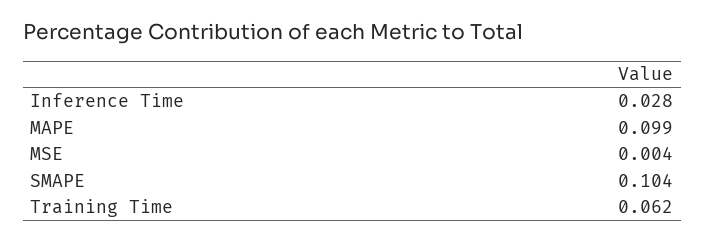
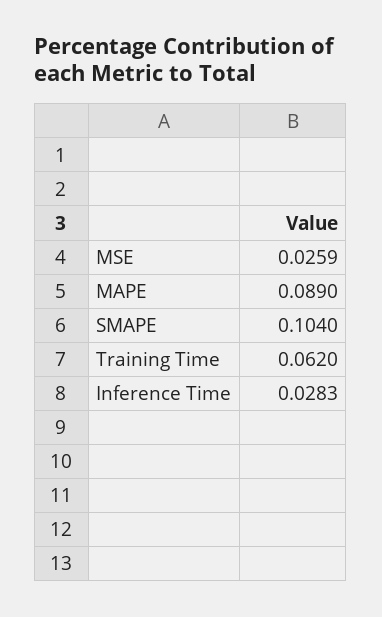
MAPE: 0.099 -> 0.089
MSE: 0.004 -> 0.0259

